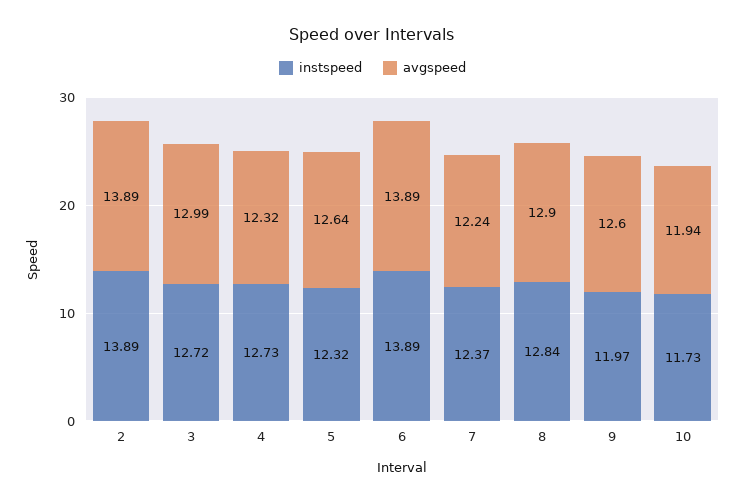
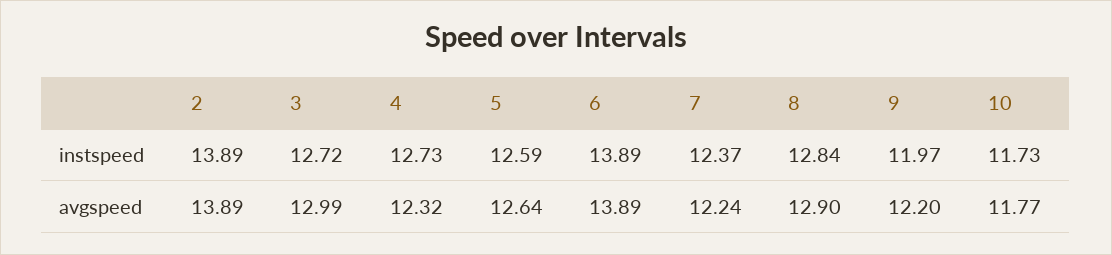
instspeed, 5: 12.32 -> 12.59
avgspeed, 9: 12.6 -> 12.2
avgspeed, 10: 11.94 -> 11.77

